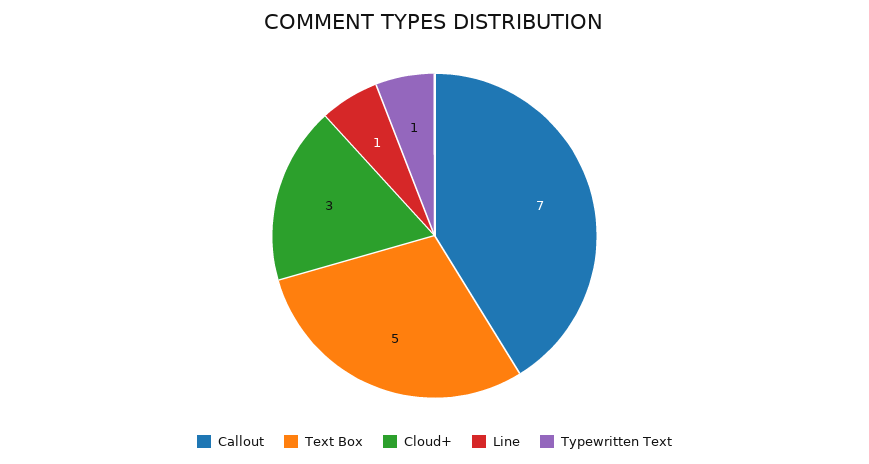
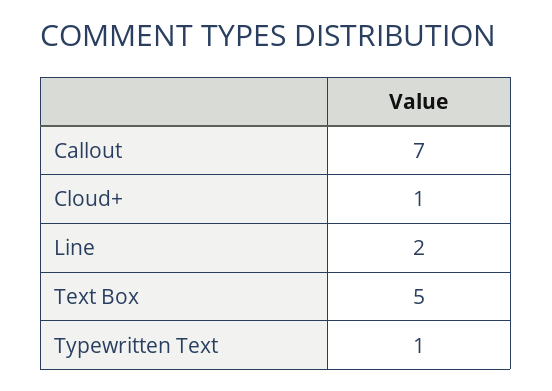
Cloud+: 3 -> 1
Line: 1 -> 2

